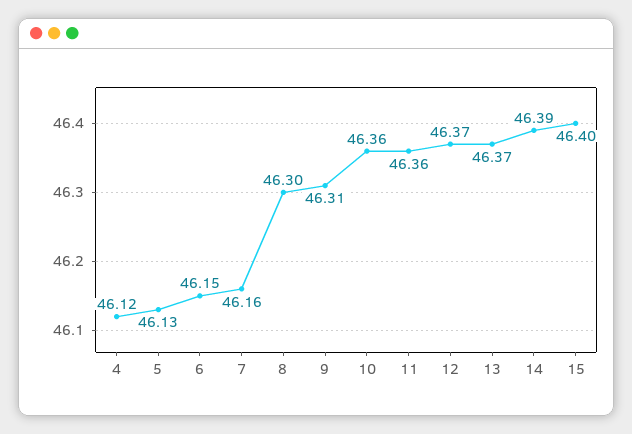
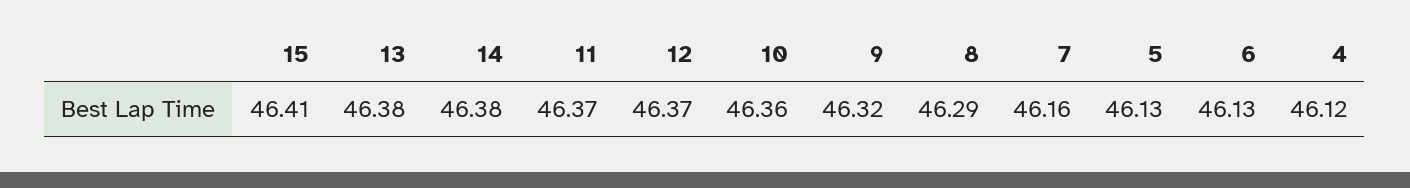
6: 46.15 -> 46.13
8: 46.3 -> 46.29
9: 46.31 -> 46.32
11: 46.36 -> 46.37
13: 46.37 -> 46.38
14: 46.39 -> 46.38
15: 46.4 -> 46.41

